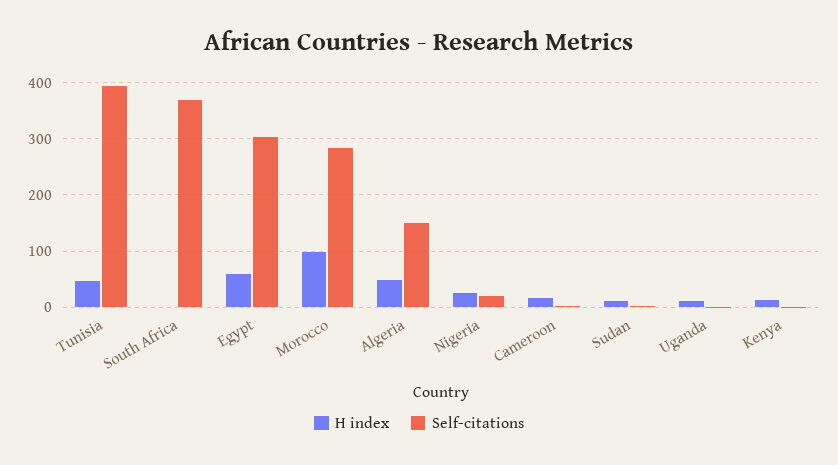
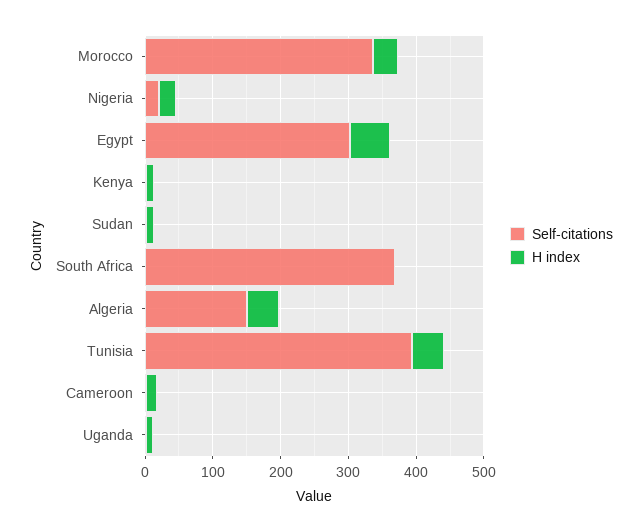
H index, Morocco: 100 -> 40
Self-citations, Morocco: 280 -> 340

